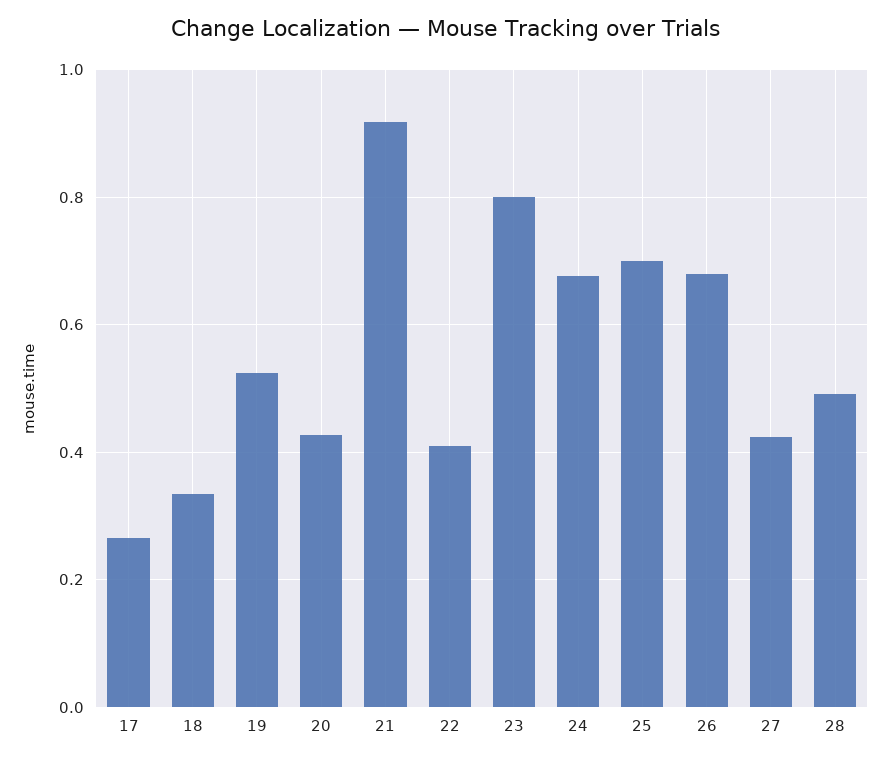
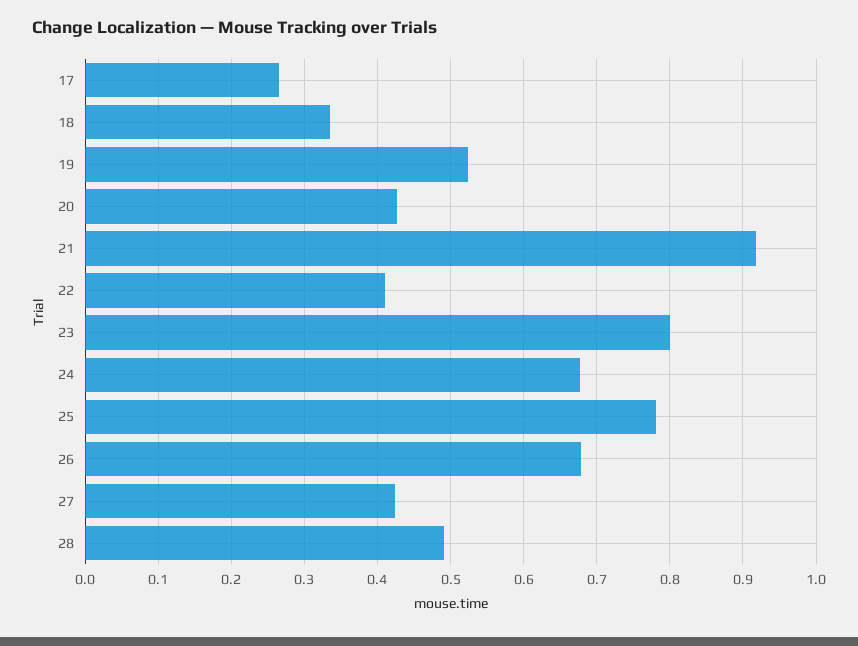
25: 0.7 -> 0.78

